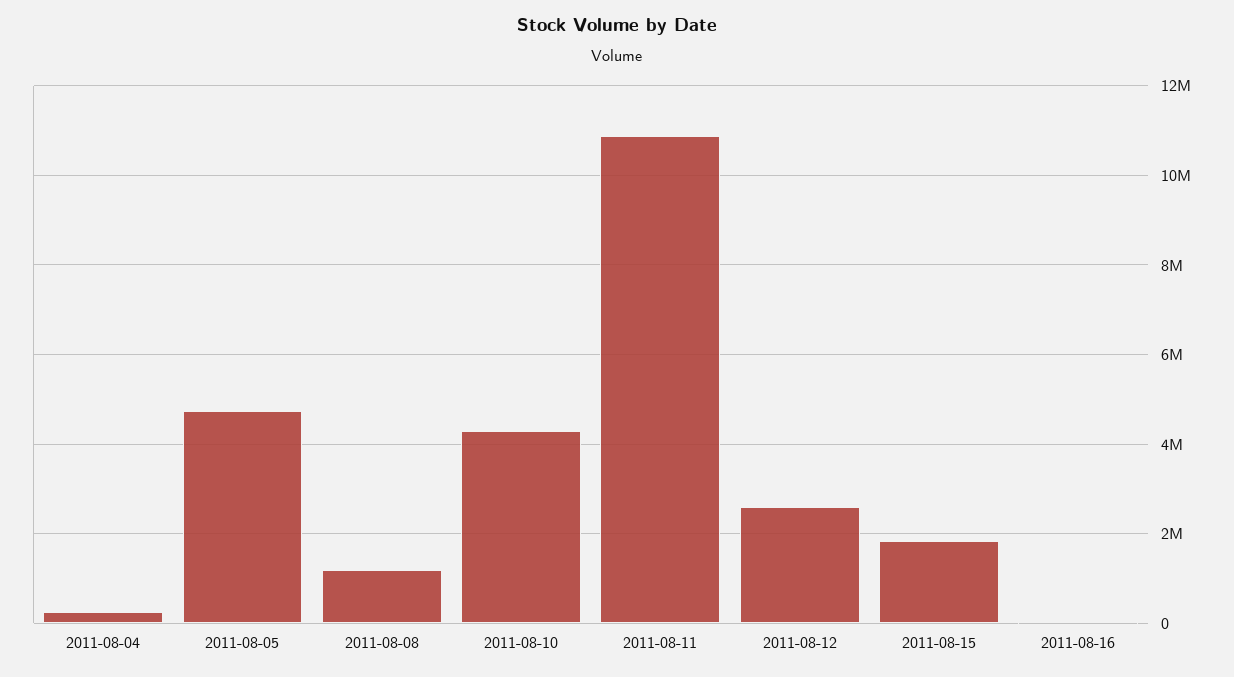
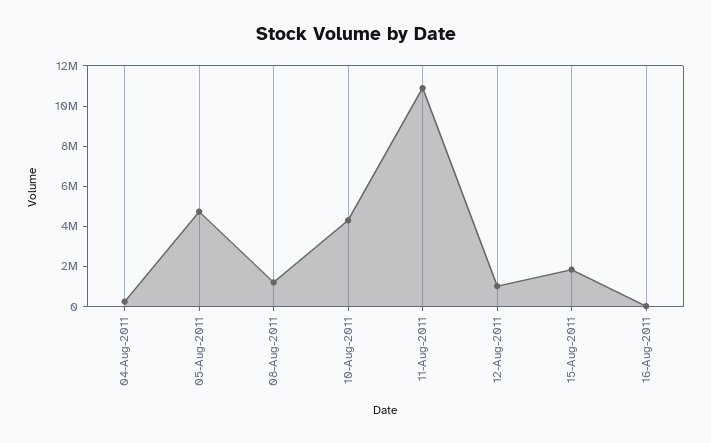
2011-08-12: 2600000 -> 1000000

